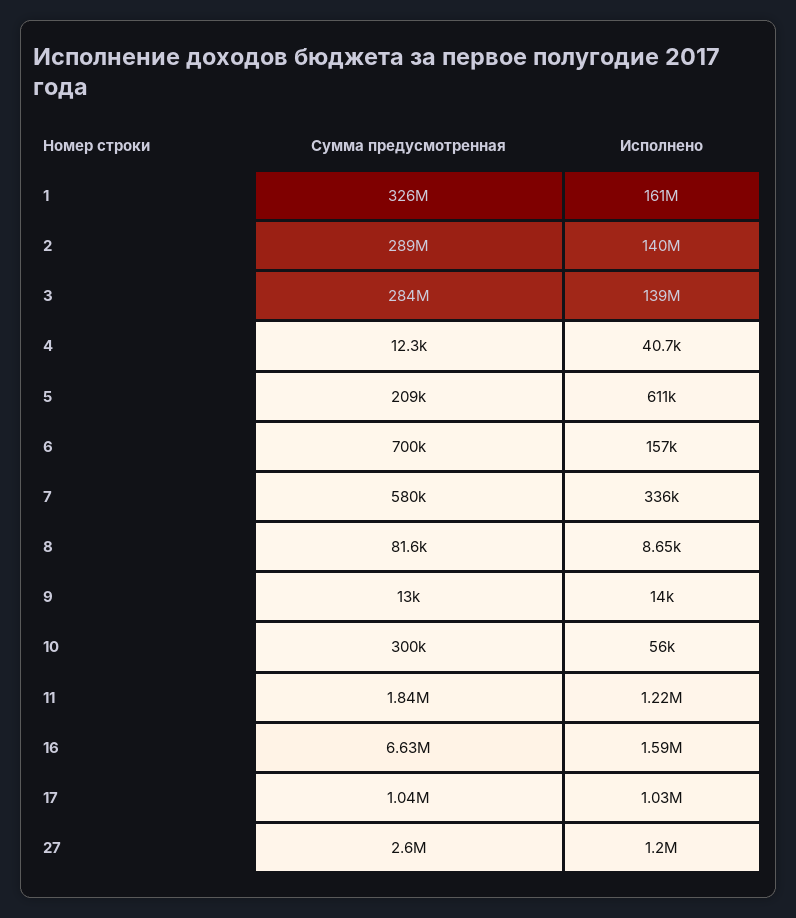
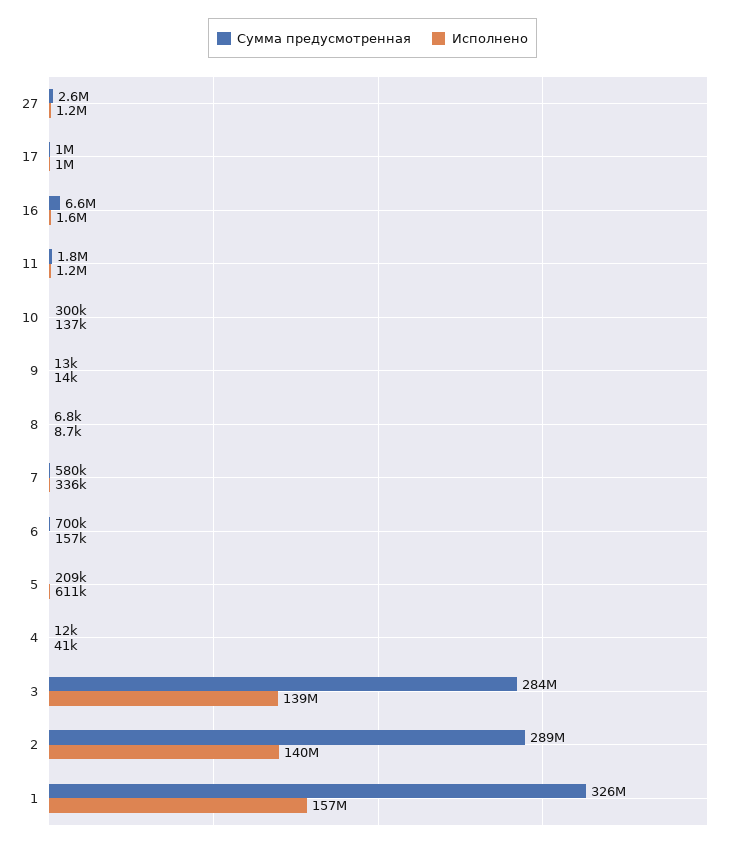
Исполнено, 1: 161000000 -> 157000000
Сумма предусмотренная, 8: 81600 -> 6800
Исполнено, 10: 56000 -> 137000

